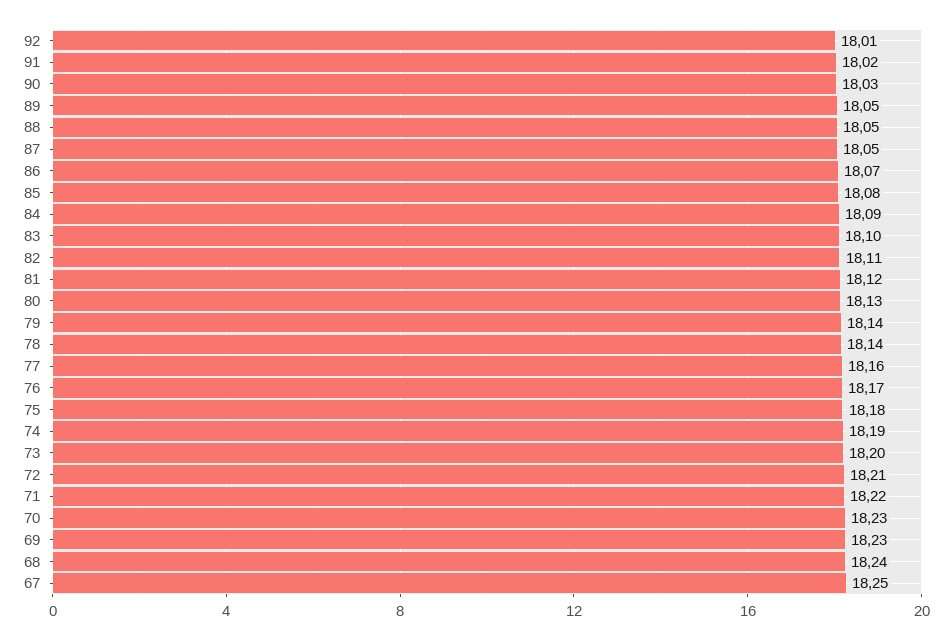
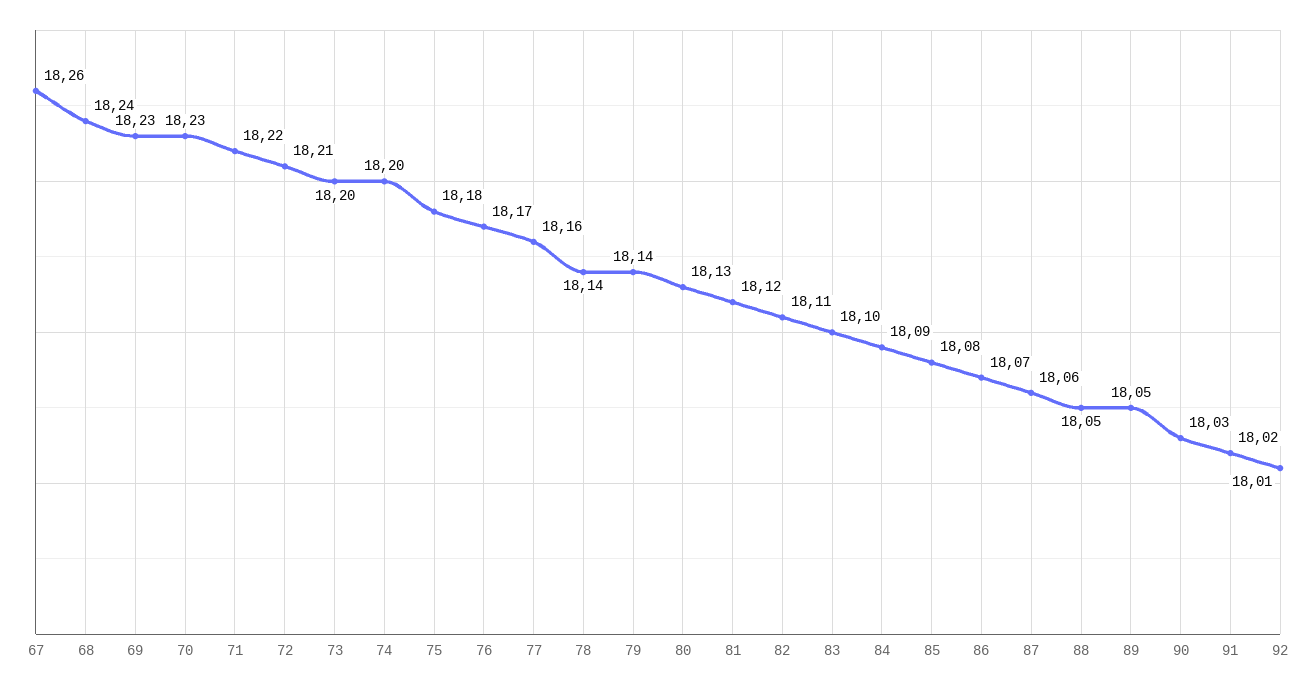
87: 18.05 -> 18.06
74: 18.19 -> 18.2
67: 18.25 -> 18.26

